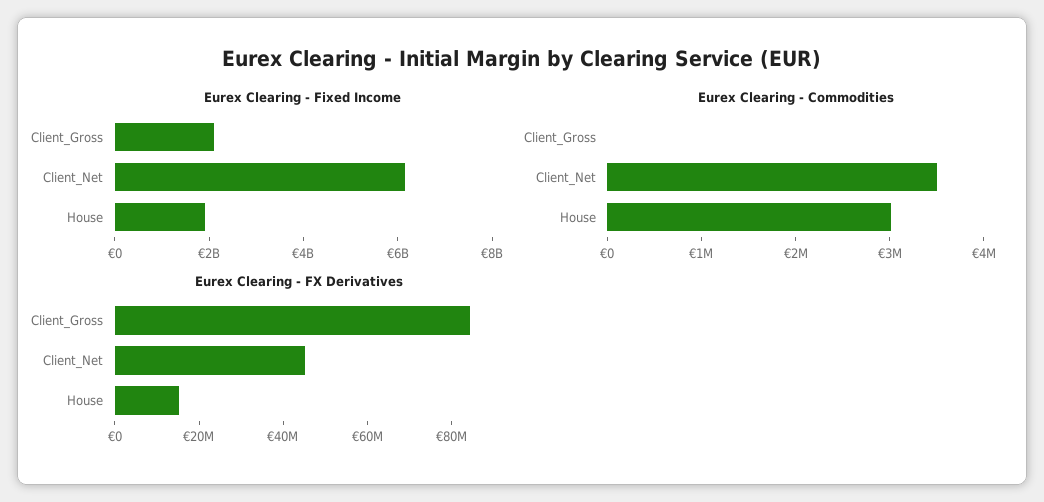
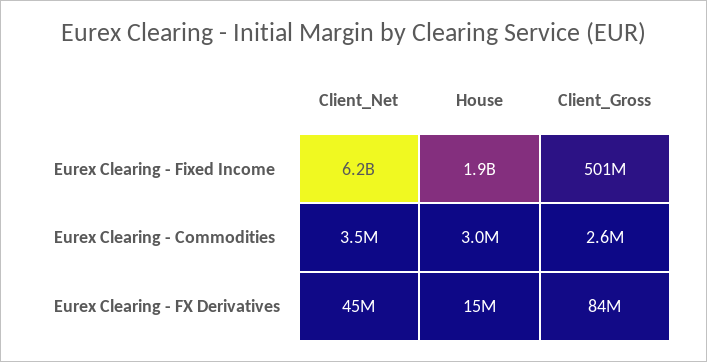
Eurex Clearing - Fixed Income, Client_Gross: 2000000000 -> 501000000
Eurex Clearing - Commodities, Client_Gross: 0 -> 2600000

